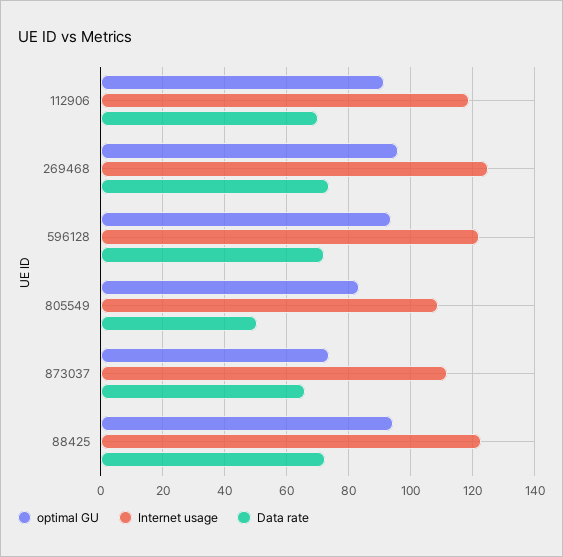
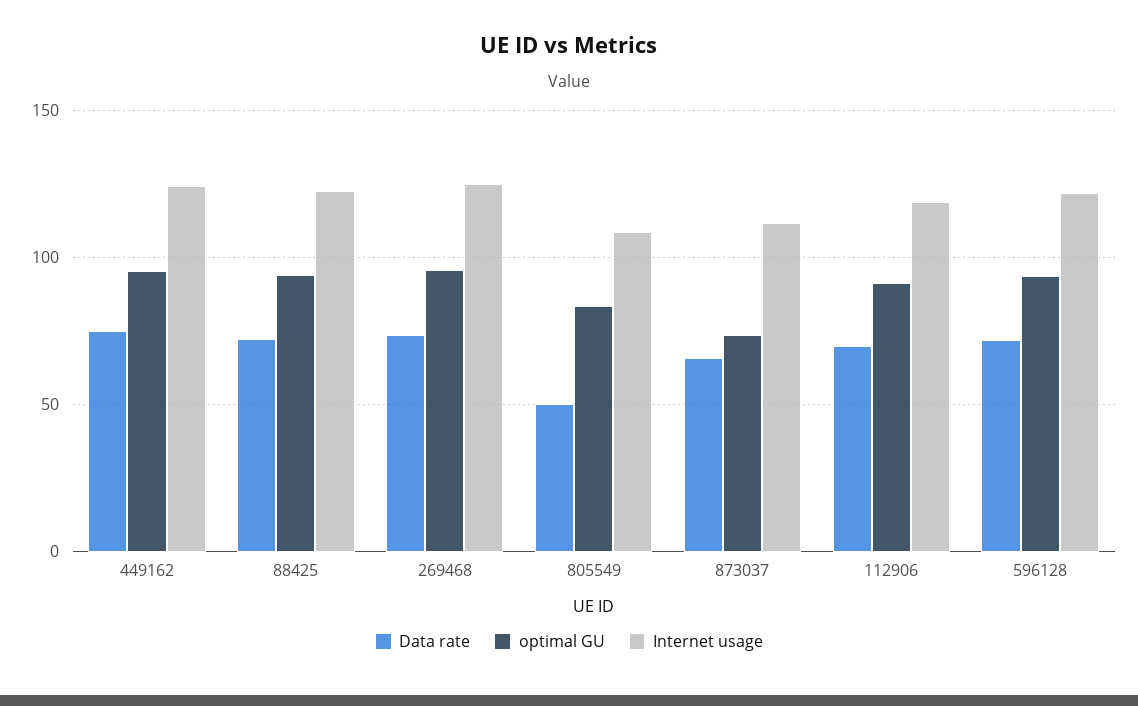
Data rate, 449162: none -> 75
optimal GU, 449162: none -> 95
Internet usage, 449162: none -> 125

